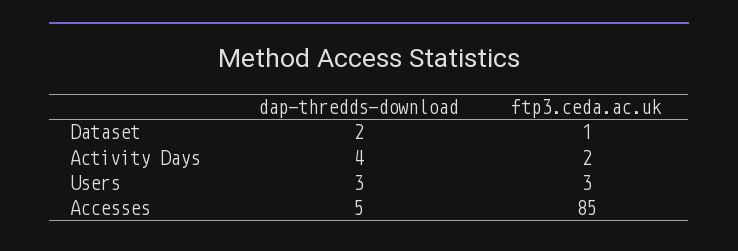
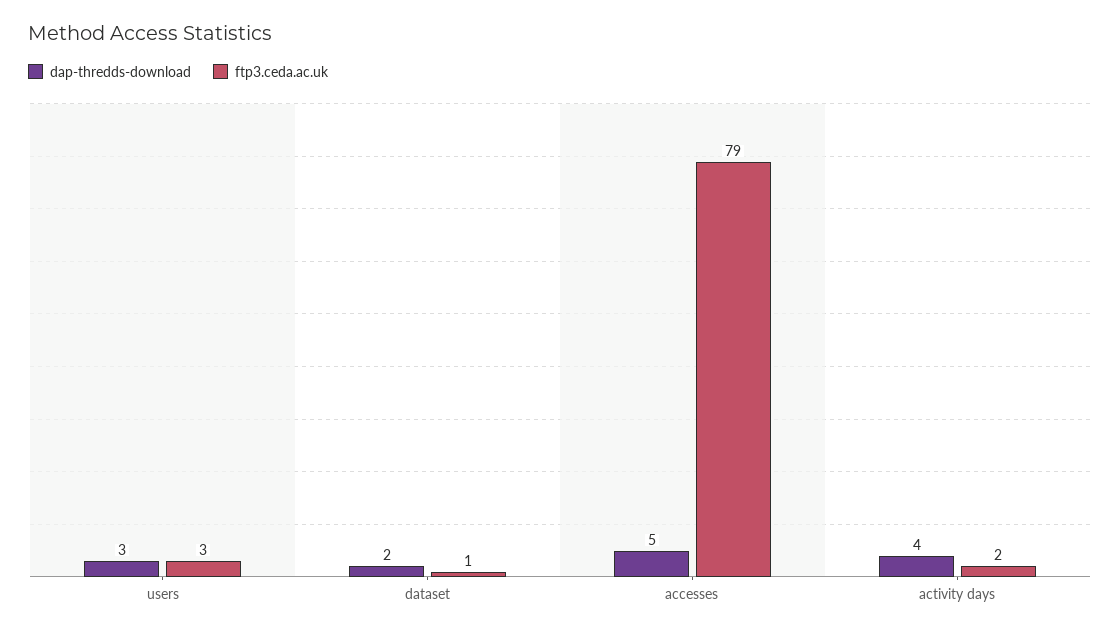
ftp3.ceda.ac.uk, Accesses: 85 -> 79

